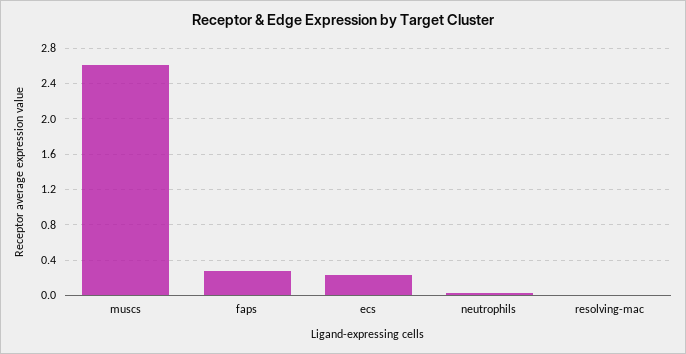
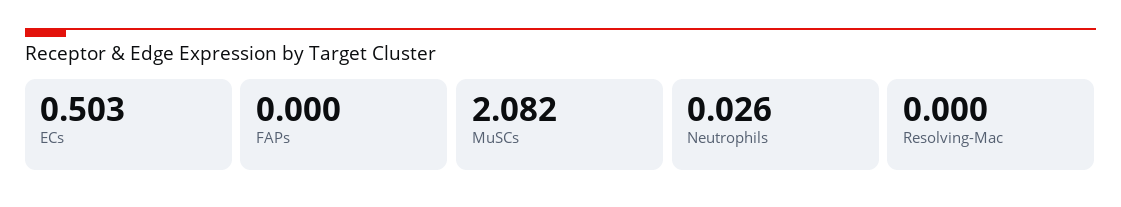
muscs: 2.6 -> 2.082
faps: 0.3 -> 0
ecs: 0.2 -> 0.503

